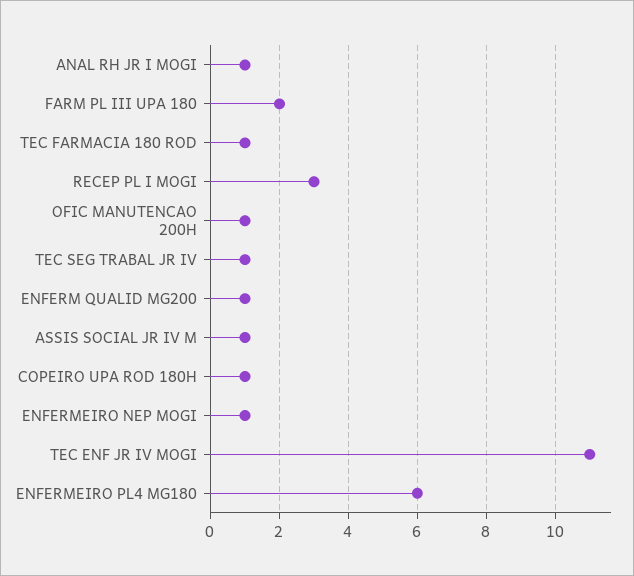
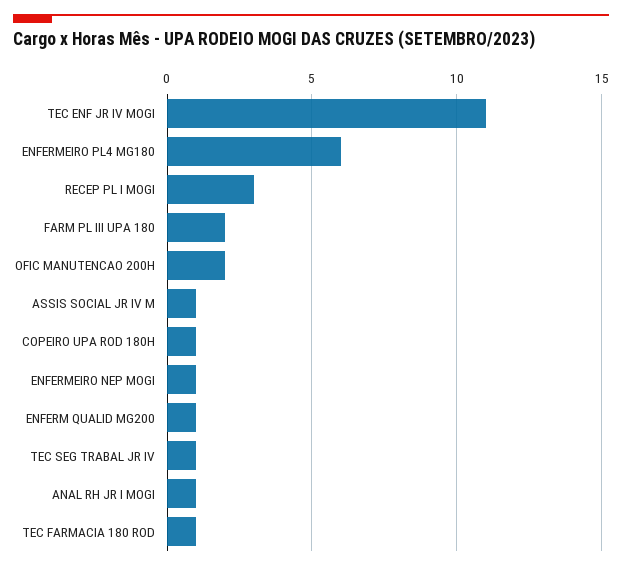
OFIC MANUTENCAO 200H: 1 -> 2

